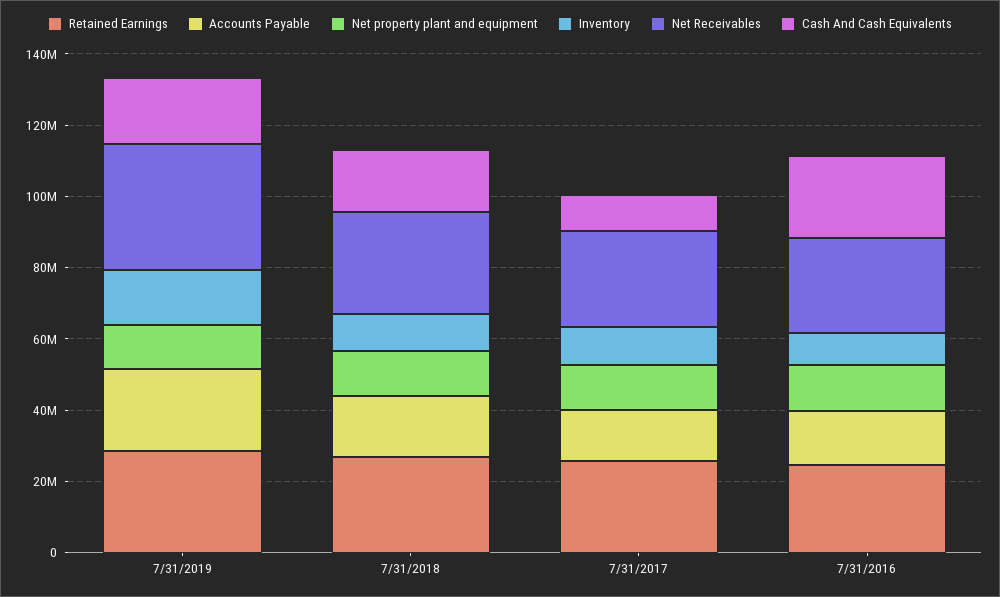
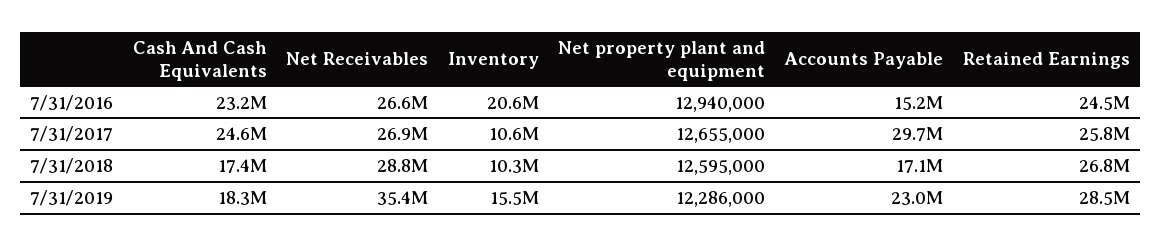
Accounts Payable, 7/31/2017: 15000000 -> 29700000
Cash And Cash Equivalents, 7/31/2017: 10000000 -> 24600000
Inventory, 7/31/2016: 10000000 -> 20600000

